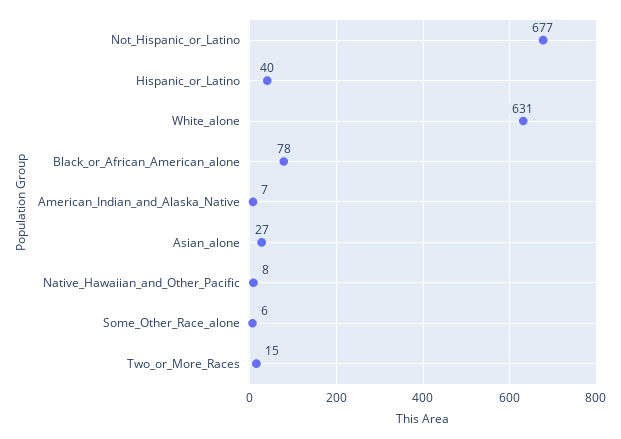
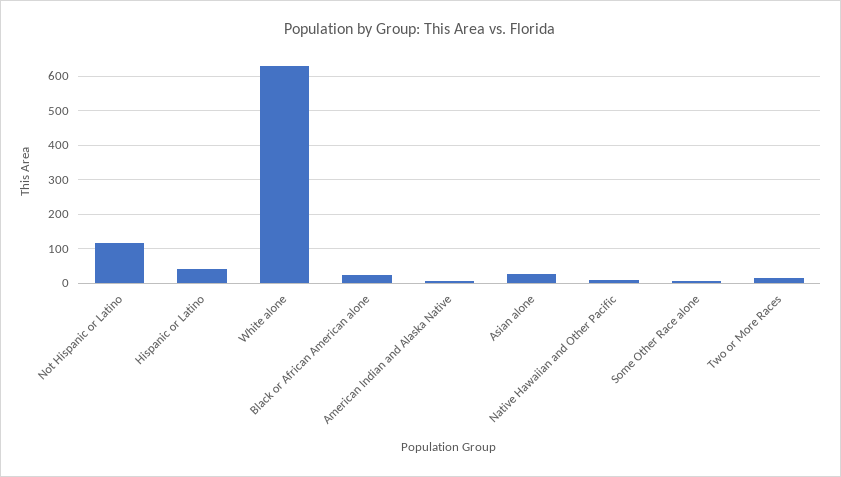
Not_Hispanic_or_Latino: 677 -> 120
Black_or_African_American_alone: 78 -> 20

